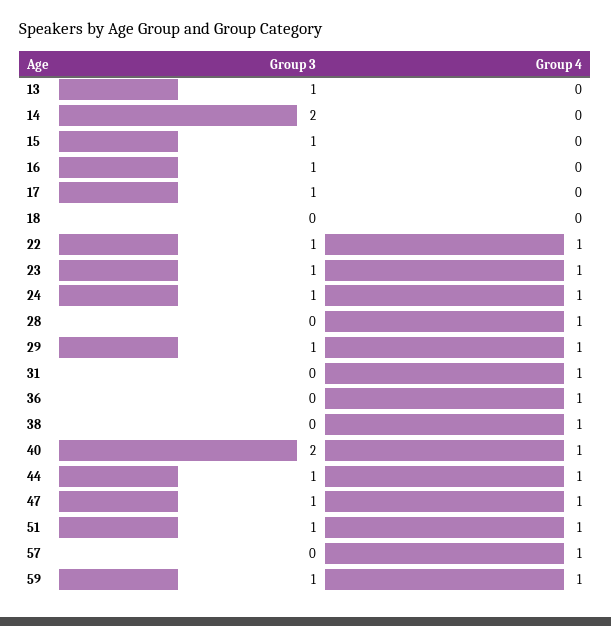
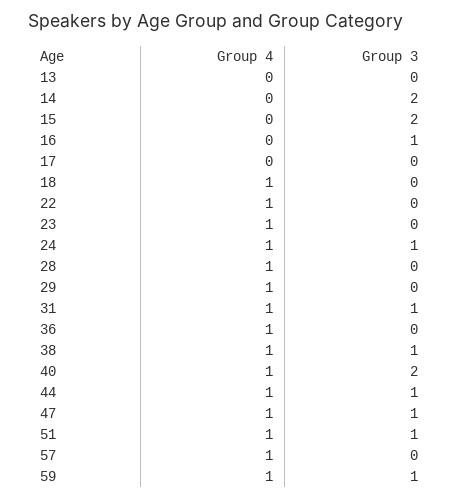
Group 3, 13: 1 -> 0
Group 3, 15: 1 -> 2
Group 3, 17: 1 -> 0
Group 4, 18: 0 -> 1
Group 3, 22: 1 -> 0
Group 3, 23: 1 -> 0
Group 3, 29: 1 -> 0
Group 3, 31: 0 -> 1
Group 3, 38: 0 -> 1

